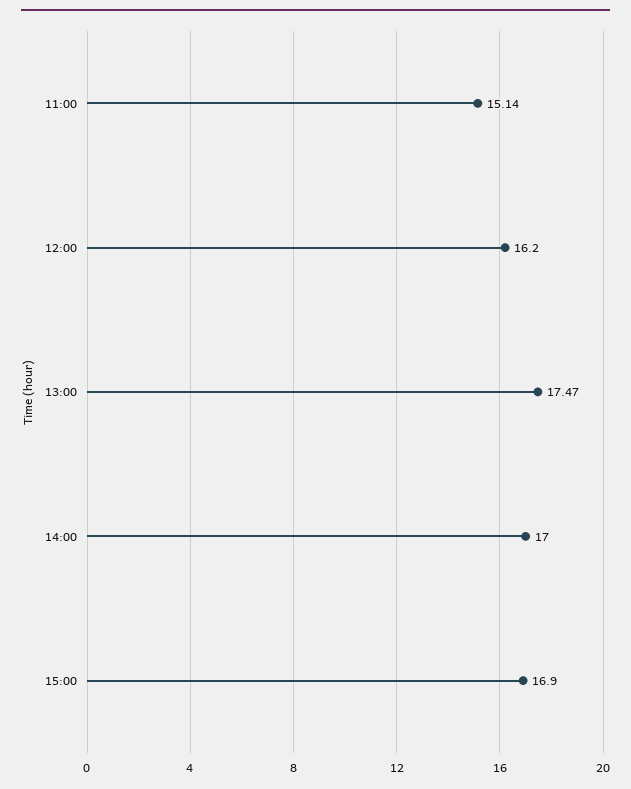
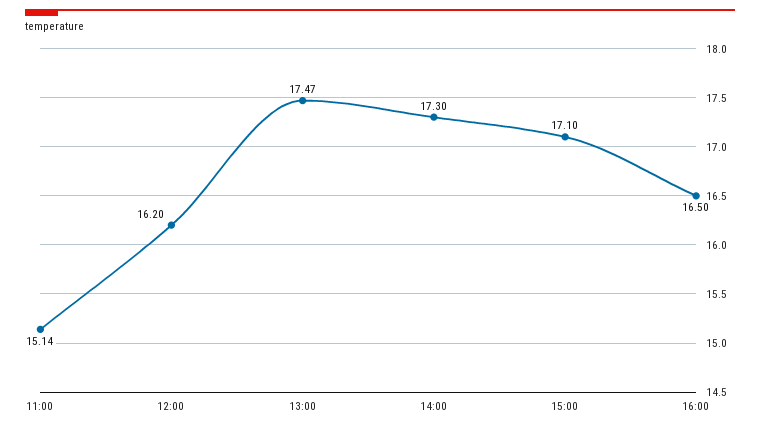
14:00: 17 -> 17.3
15:00: 16.9 -> 17.1
16:00: none -> 16.5

